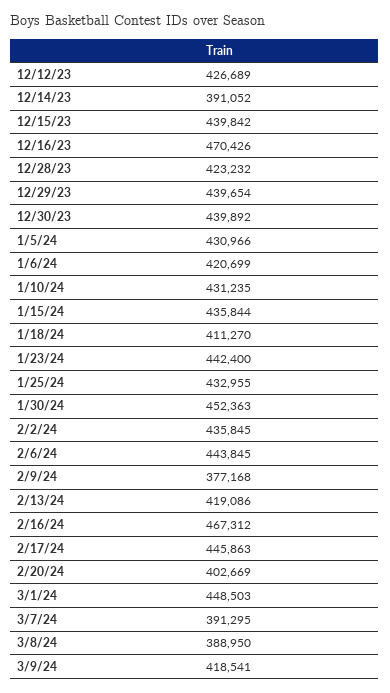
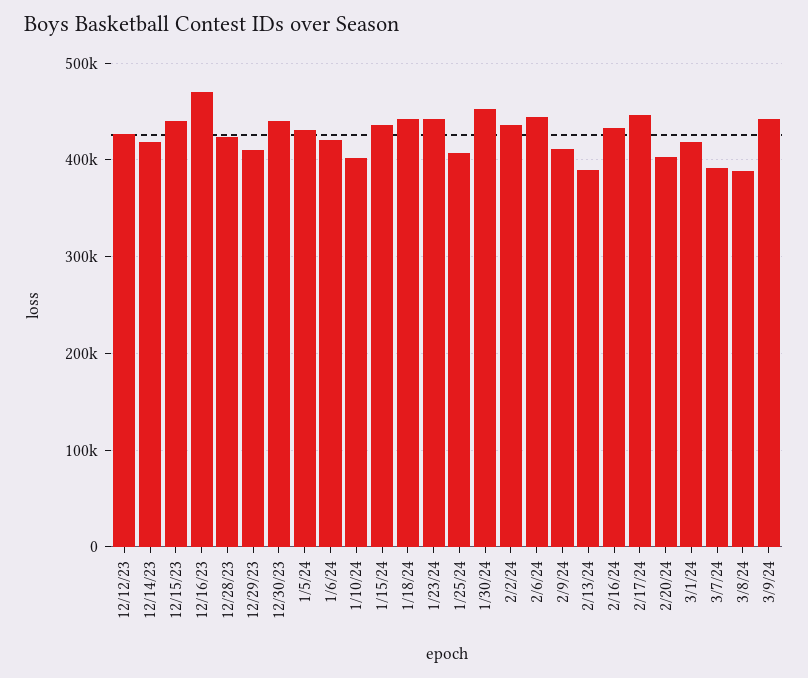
12/14/23: 391052 -> 420000
12/29/23: 439654 -> 410000
1/10/24: 431235 -> 400000
1/18/24: 411270 -> 440000
1/25/24: 432955 -> 410000
2/9/24: 377168 -> 410000
2/13/24: 419086 -> 390000
2/16/24: 467312 -> 430000
3/1/24: 448503 -> 420000
3/9/24: 418541 -> 440000

